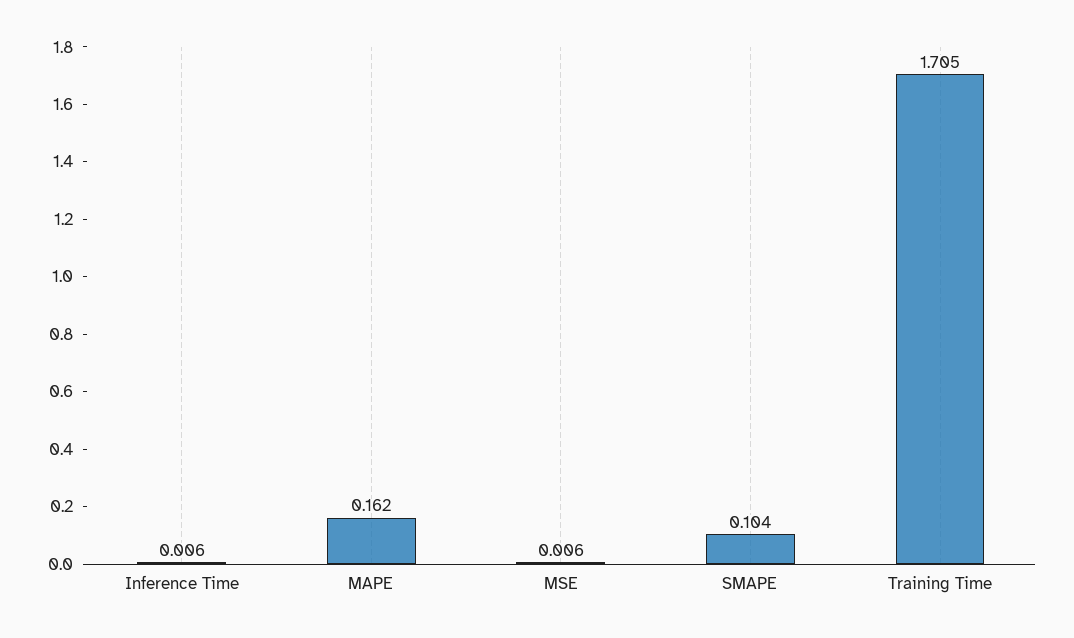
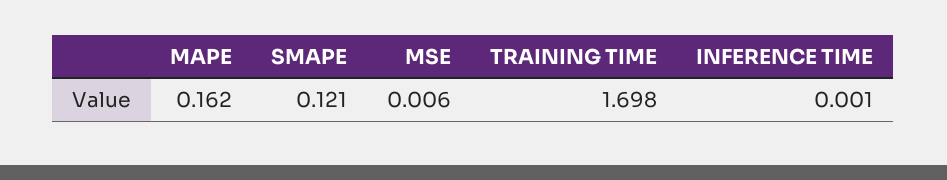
Inference Time: 0.006 -> 0.001
SMAPE: 0.104 -> 0.121
Training Time: 1.705 -> 1.698

